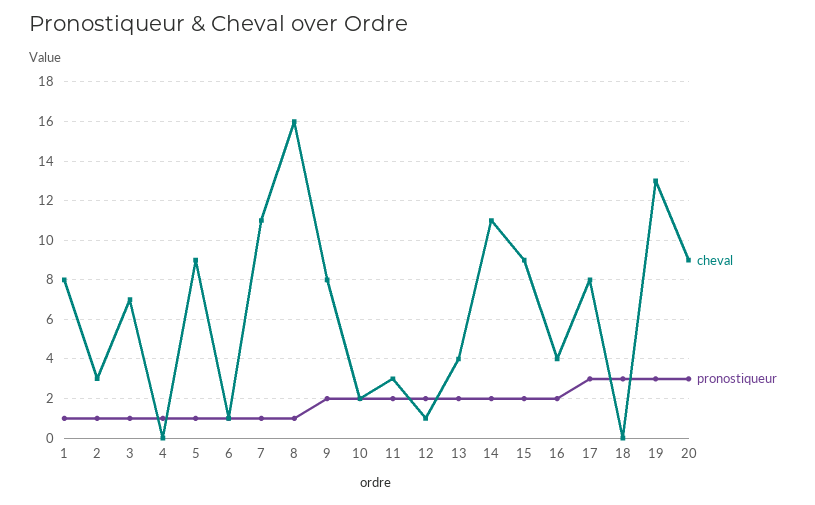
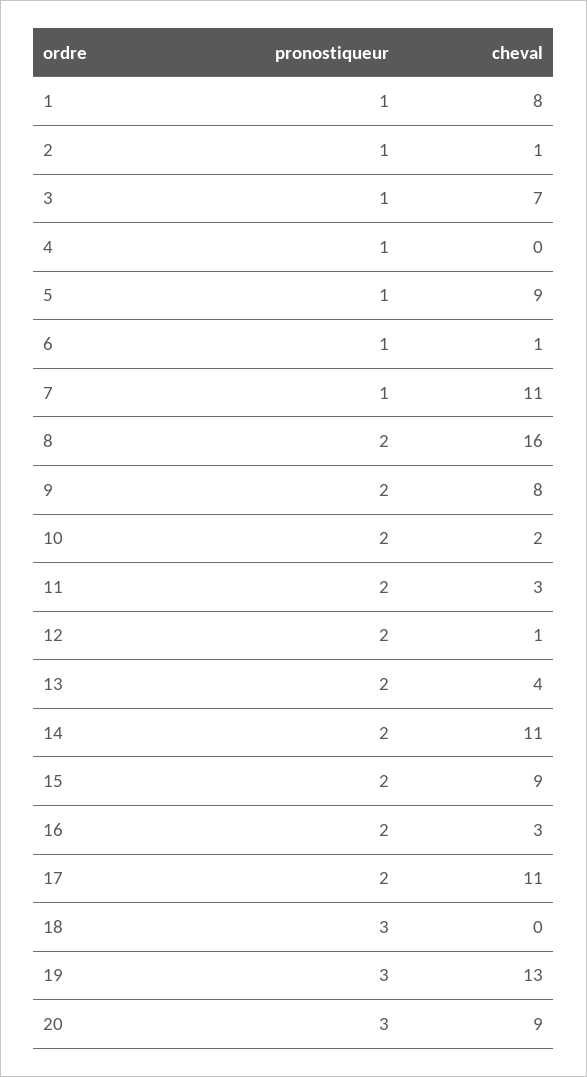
cheval, 2: 3 -> 1
pronostiqueur, 8: 1 -> 2
cheval, 16: 4 -> 3
cheval, 17: 8 -> 11
pronostiqueur, 17: 3 -> 2

